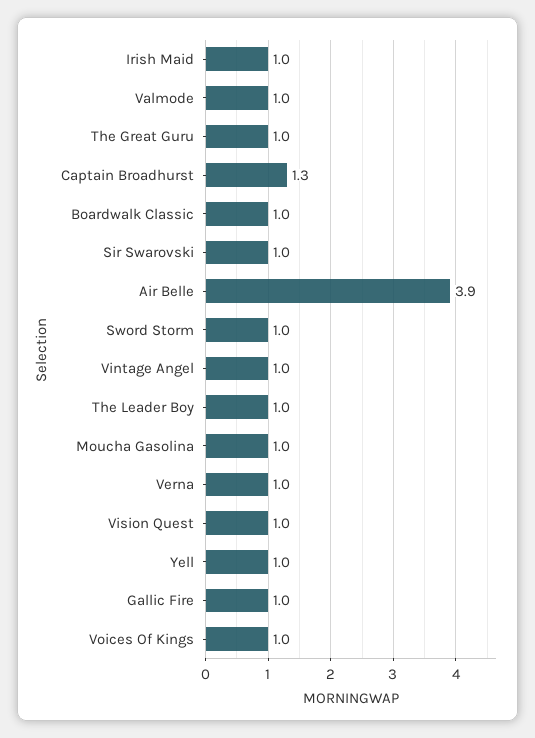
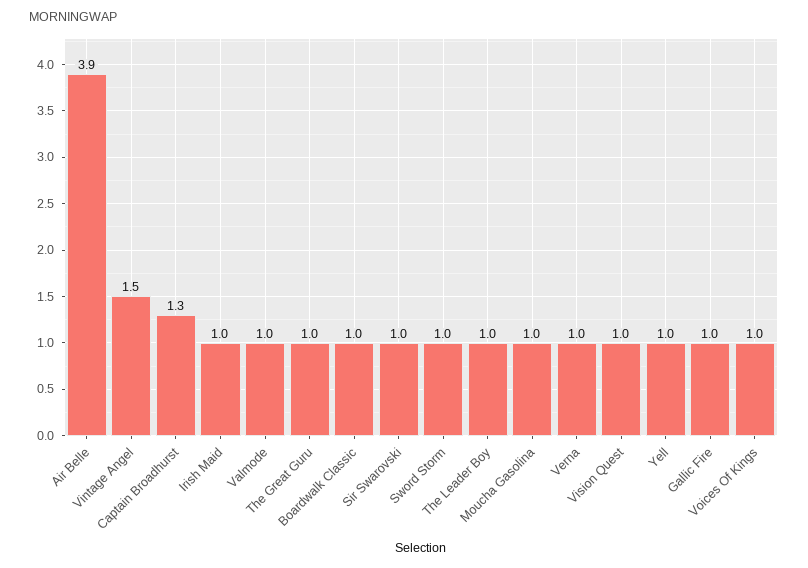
Vintage Angel: 1 -> 1.5

